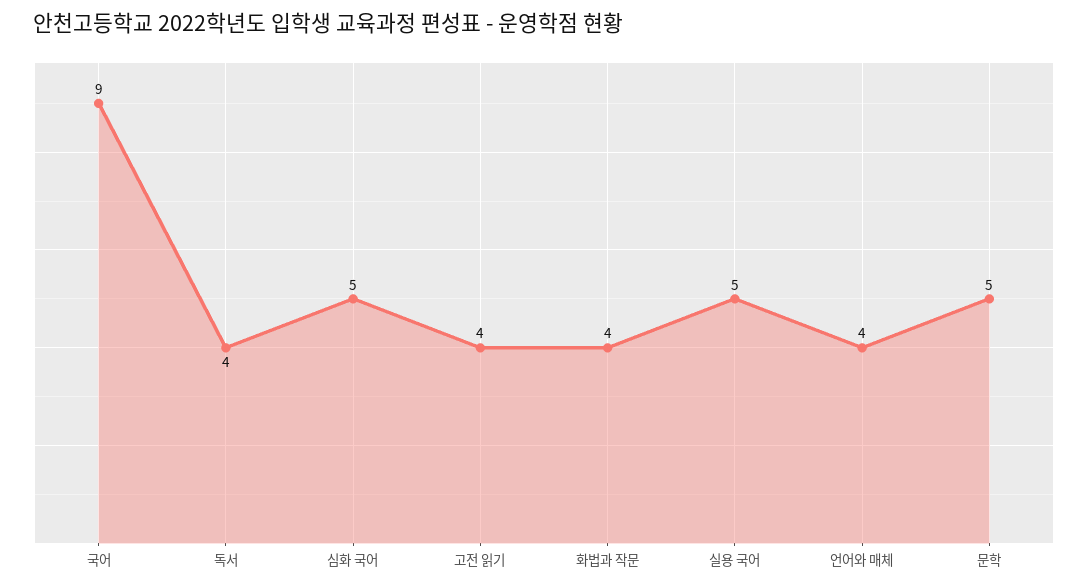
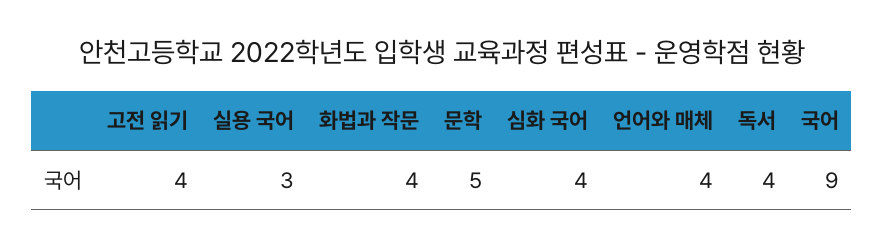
심화 국어: 5 -> 4
실용 국어: 5 -> 3

